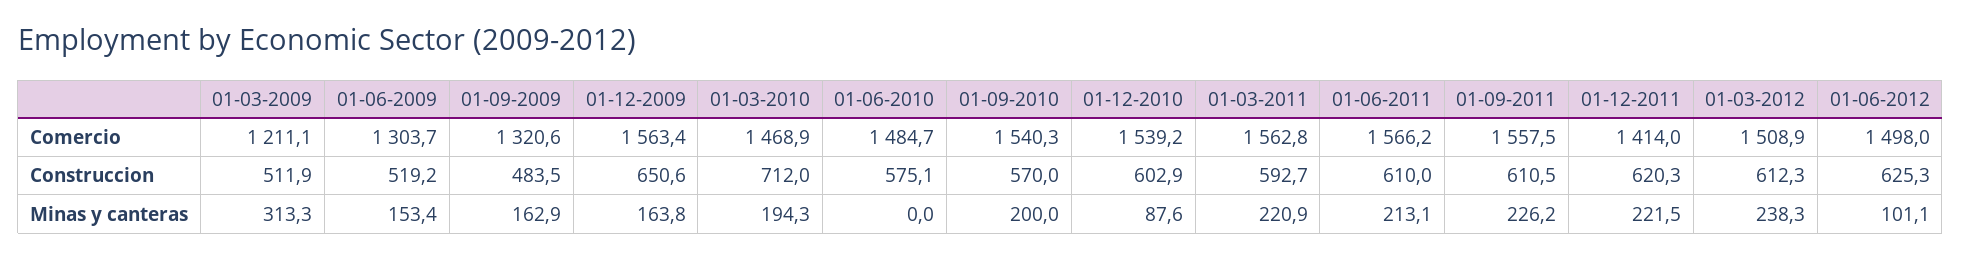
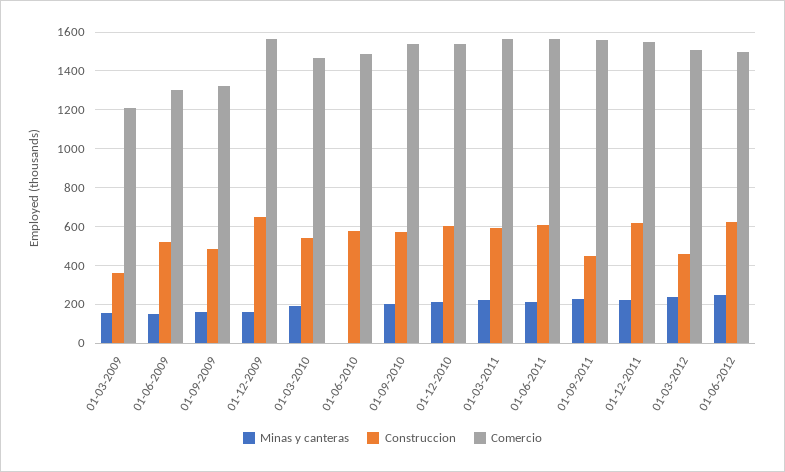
Comercio, 01-12-2011: 1414 -> 1550
Construccion, 01-03-2009: 511.9 -> 350
Construccion, 01-03-2010: 712 -> 550
Construccion, 01-09-2011: 610.5 -> 450
Construccion, 01-03-2012: 612.3 -> 450
Minas y canteras, 01-03-2009: 313.3 -> 150
Minas y canteras, 01-12-2010: 87.6 -> 200
Minas y canteras, 01-06-2012: 101.1 -> 250

